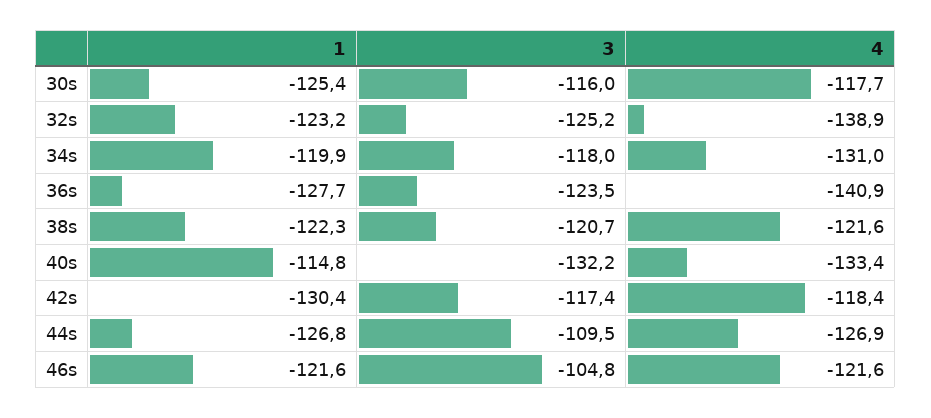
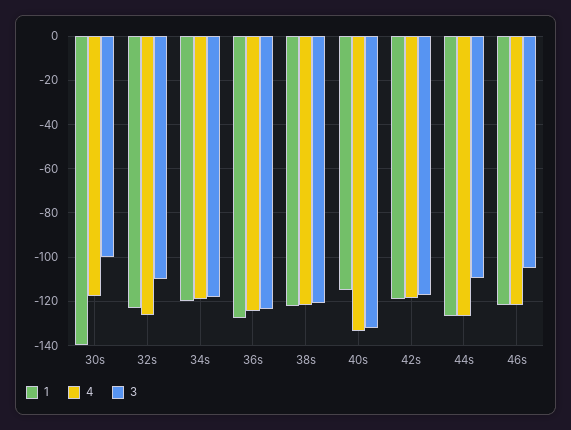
1, 30s: -125.4 -> -140
3, 30s: -116 -> -100
3, 32s: -125.2 -> -110
4, 32s: -138.9 -> -125
4, 34s: -131 -> -120
4, 36s: -140.9 -> -125
1, 42s: -130.4 -> -120

